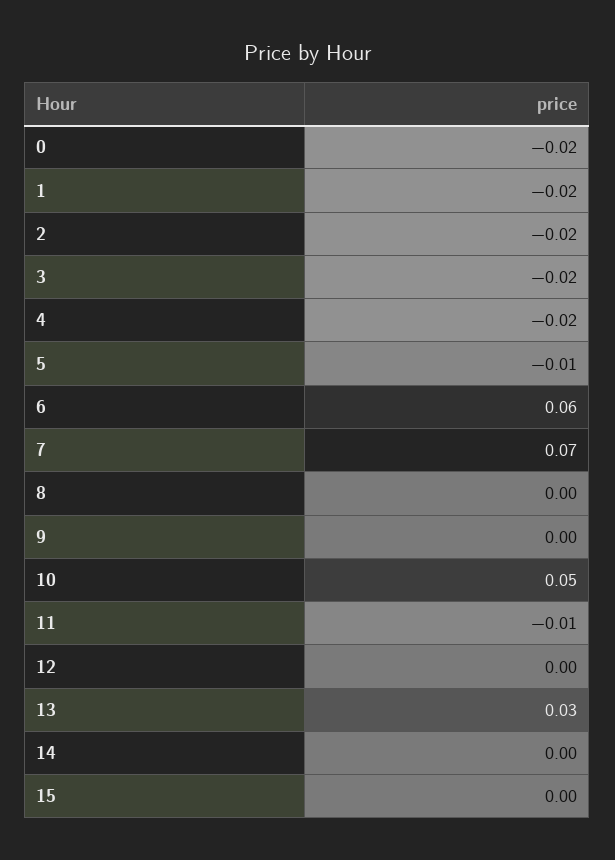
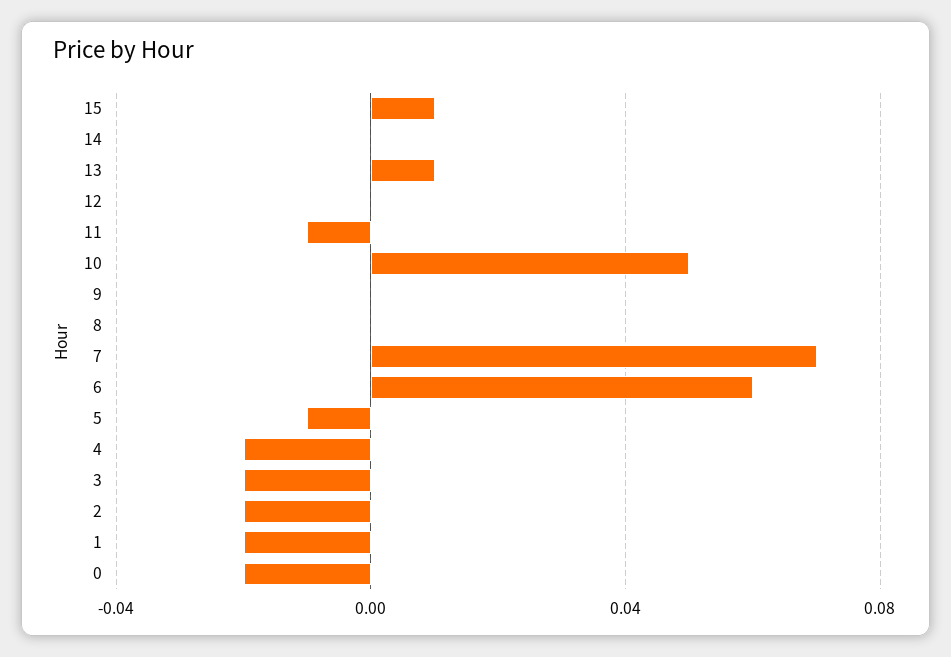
13: 0.03 -> 0.01
15: 0 -> 0.01

